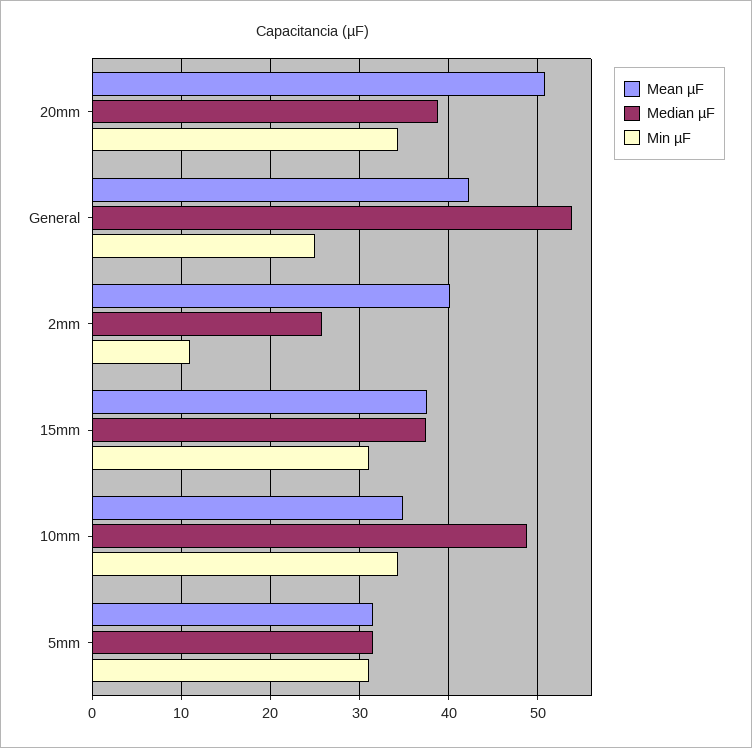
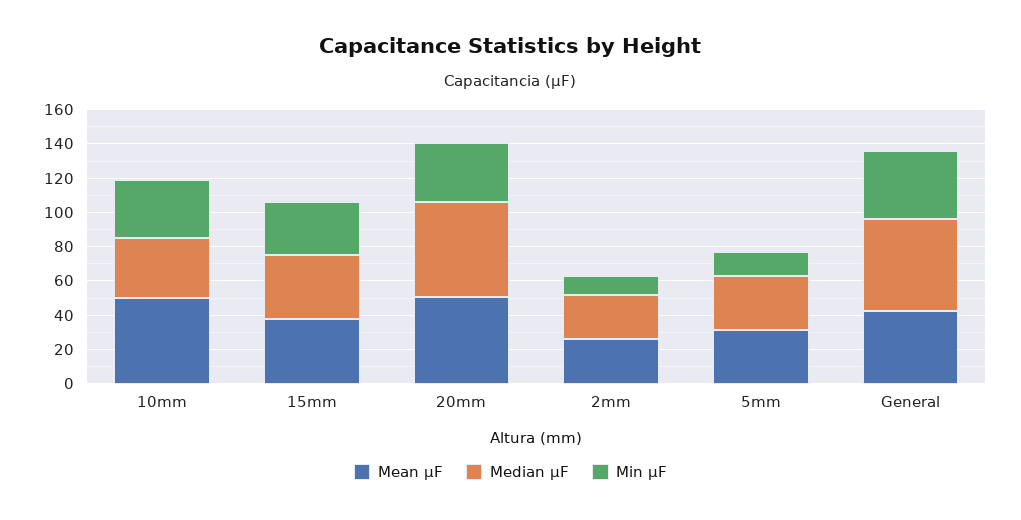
Median µF, 20mm: 39 -> 55
Min µF, General: 25 -> 40
Mean µF, 2mm: 40 -> 25
Mean µF, 10mm: 35 -> 50
Median µF, 10mm: 49 -> 35
Min µF, 5mm: 31 -> 15

